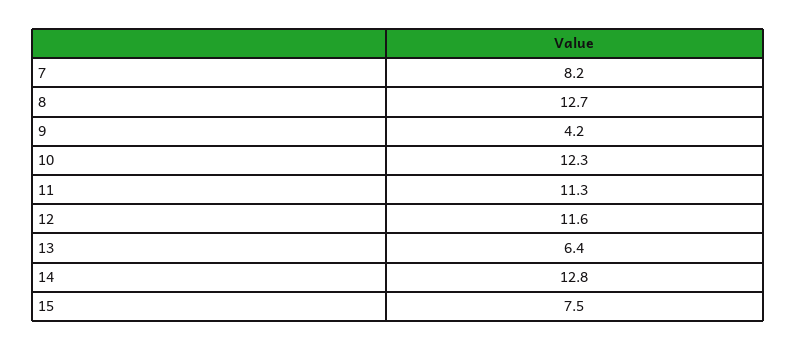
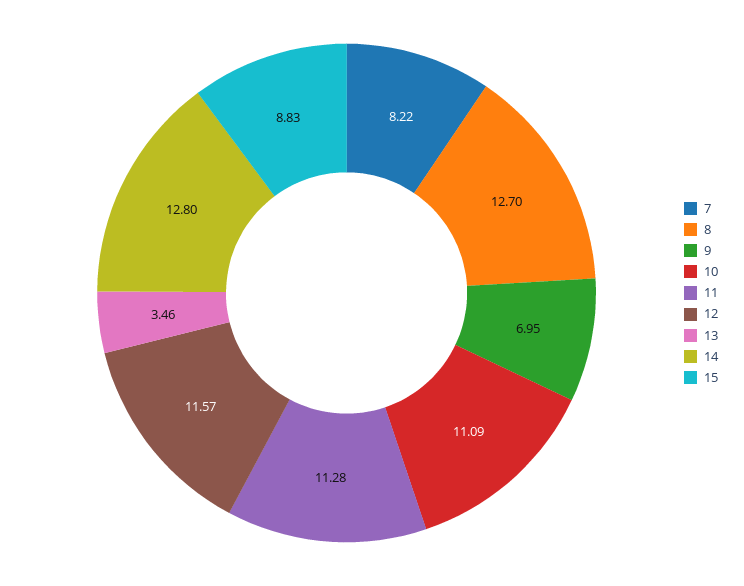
9: 4.2 -> 6.95
10: 12.3 -> 11.09
13: 6.4 -> 3.46
15: 7.5 -> 8.83

